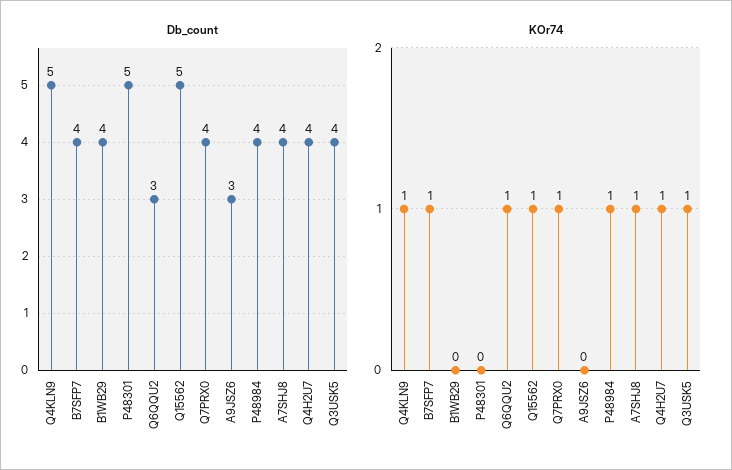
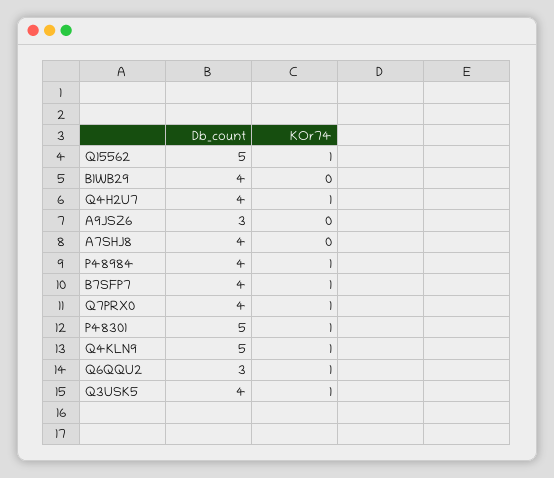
KOr74, P48301: 0 -> 1
KOr74, A7SHJ8: 1 -> 0

